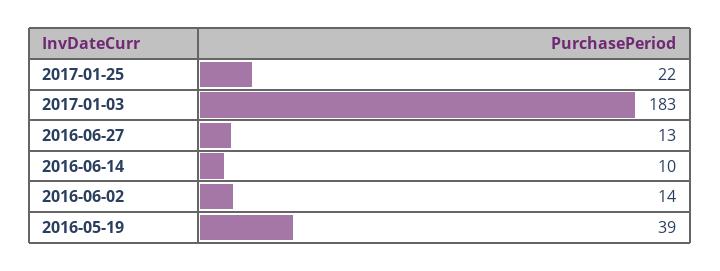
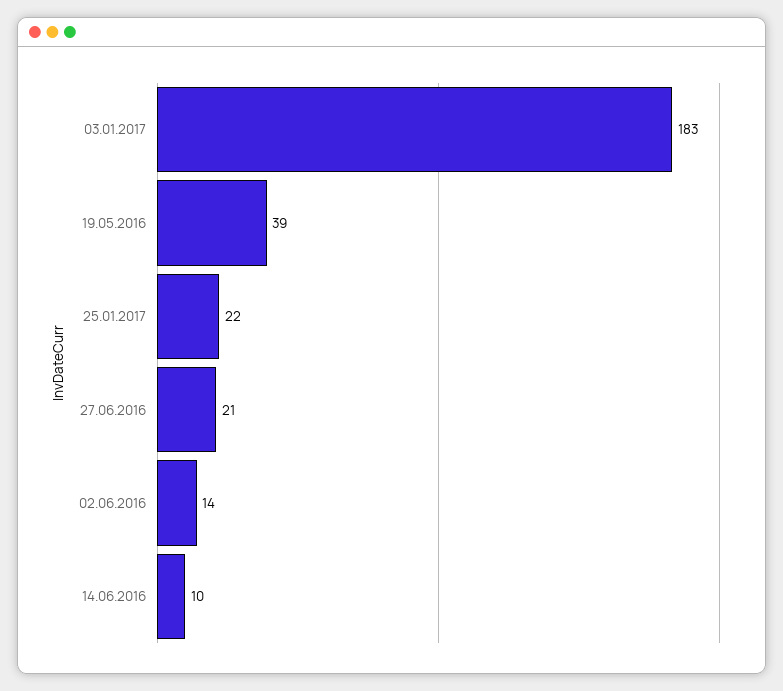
2016-06-27: 13 -> 21

